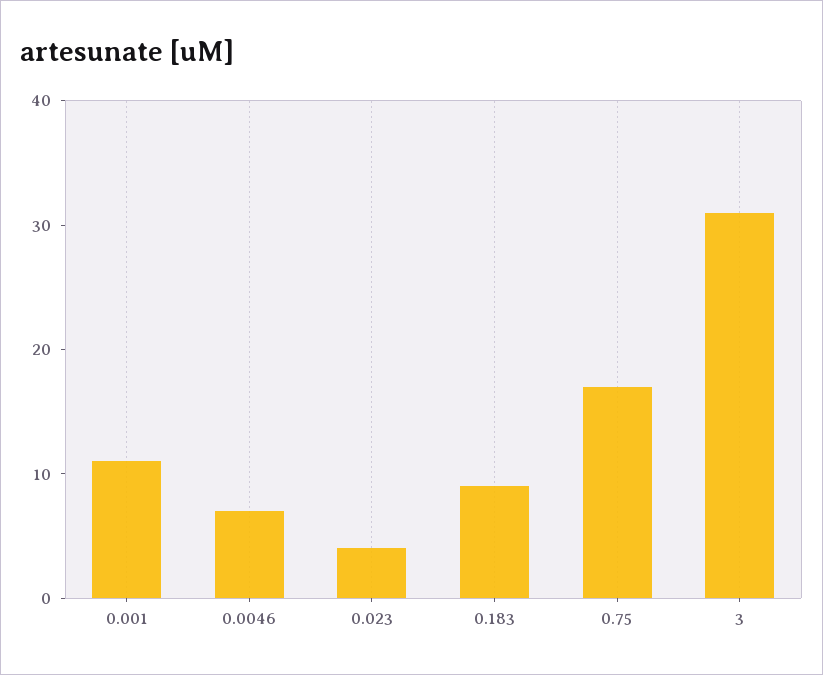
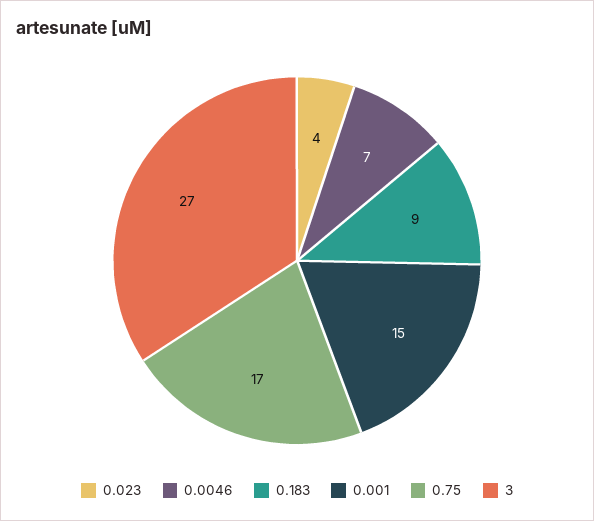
0.001: 11 -> 15
3: 31 -> 27

